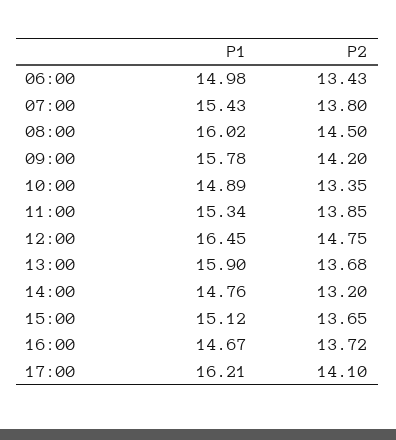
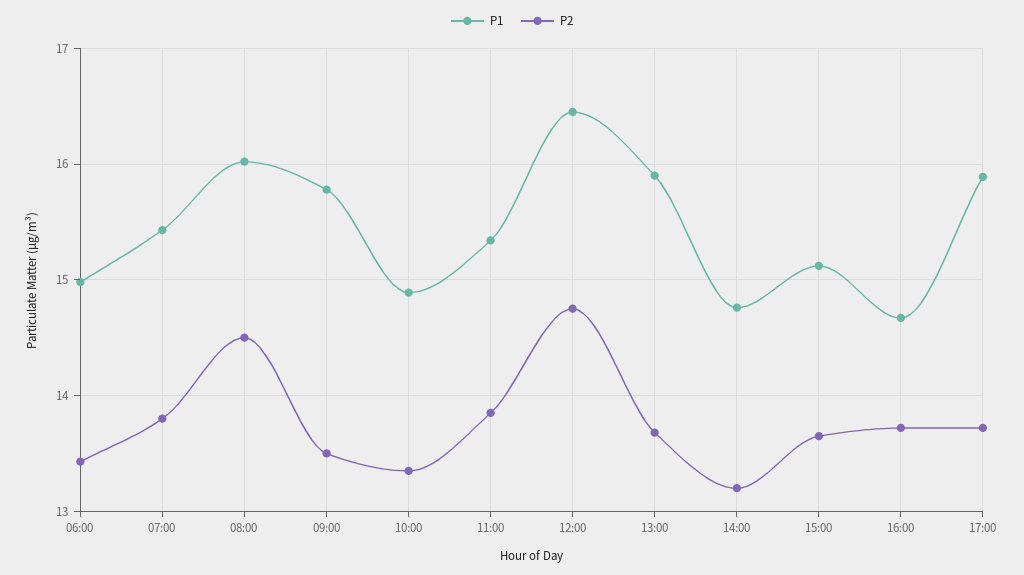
P2, 09:00: 14.2 -> 13.5
P1, 17:00: 16.21 -> 15.9
P2, 17:00: 14.1 -> 13.7

